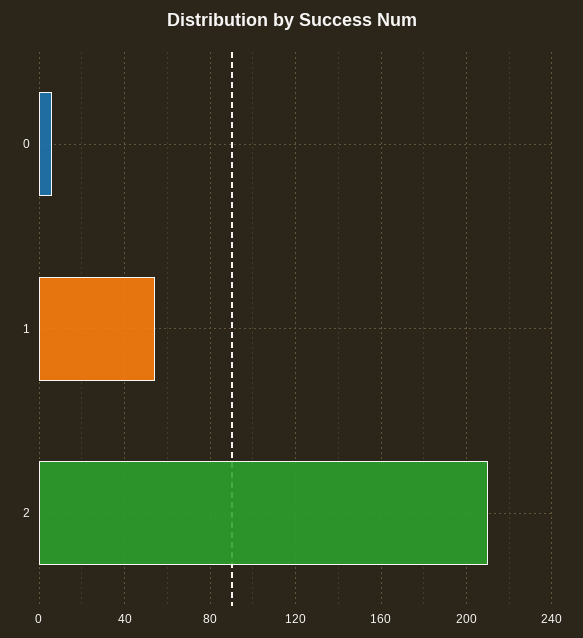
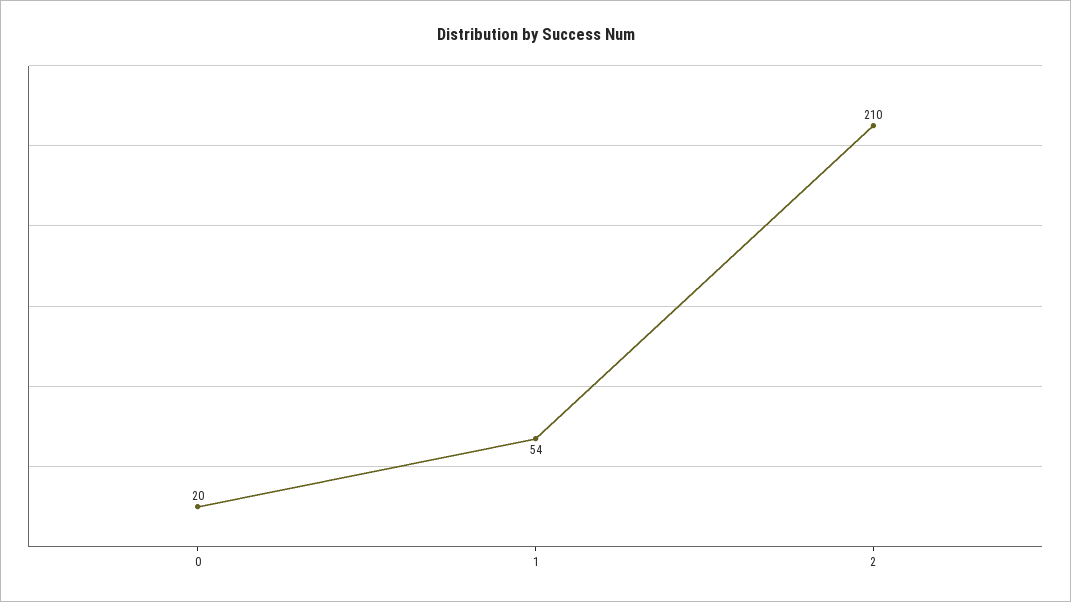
0: 5 -> 20

